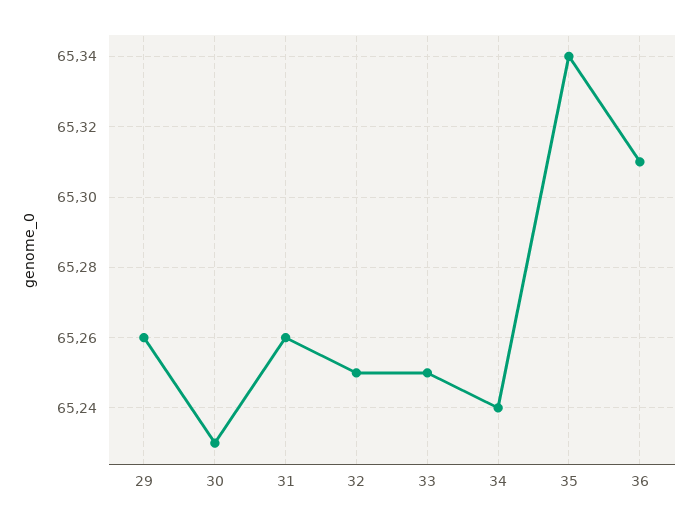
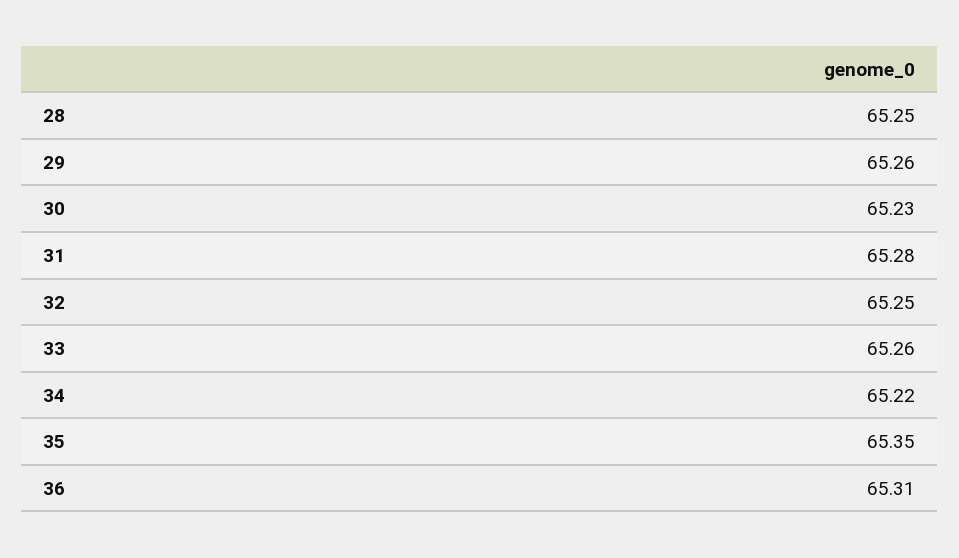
31: 65.26 -> 65.28
33: 65.25 -> 65.26
34: 65.24 -> 65.22
35: 65.34 -> 65.35
28: none -> 65.25

